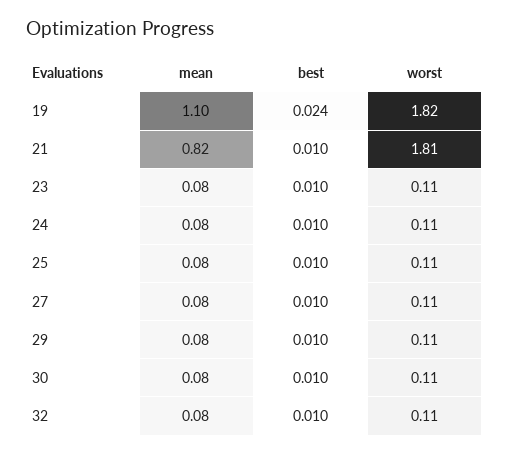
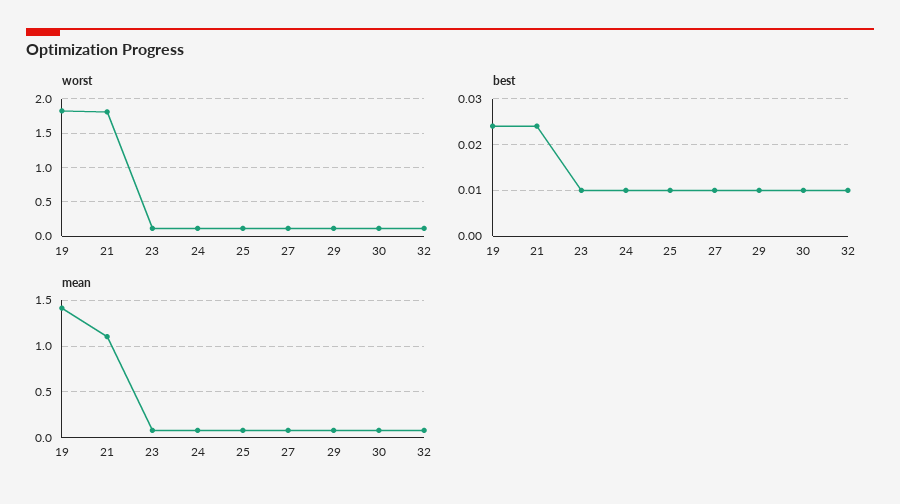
mean, 19: 1.1 -> 1.4
mean, 21: 0.82 -> 1.1
best, 21: 0.01 -> 0.025

